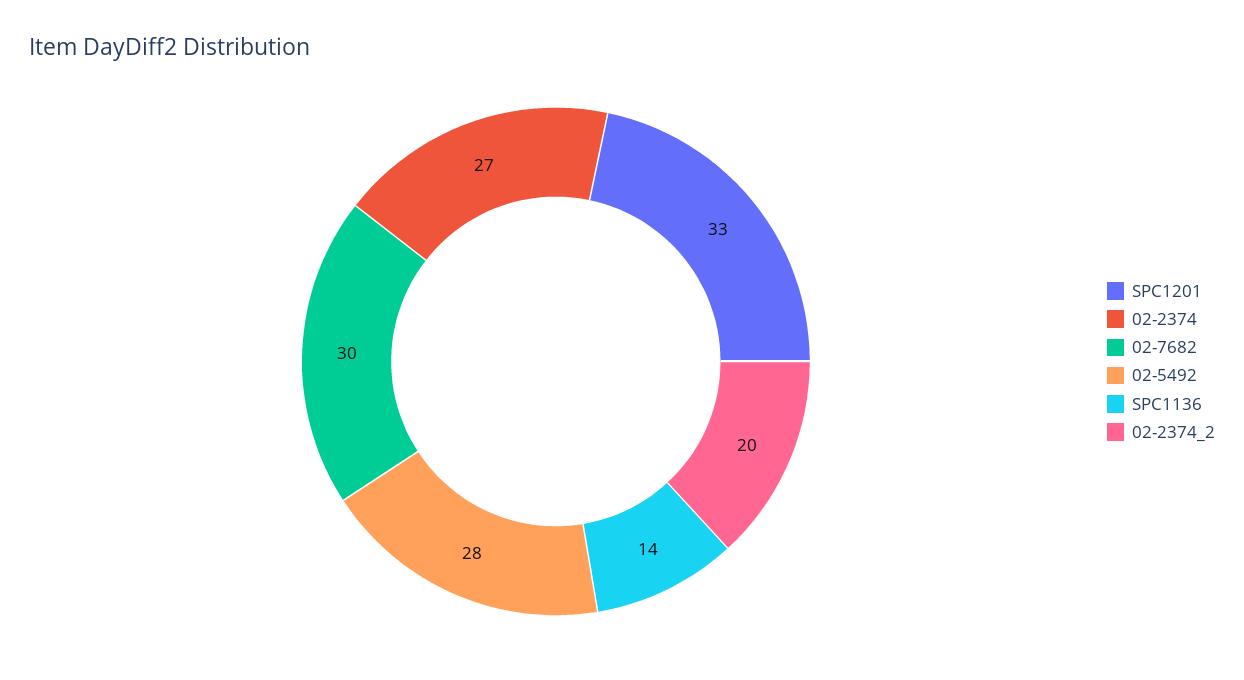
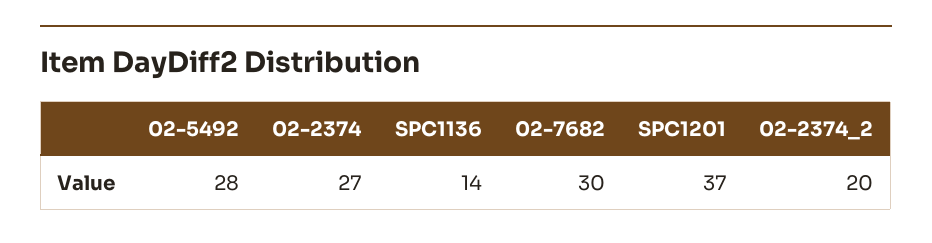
SPC1201: 33 -> 37

